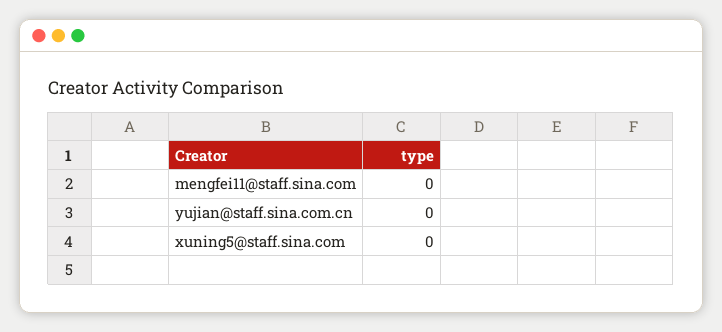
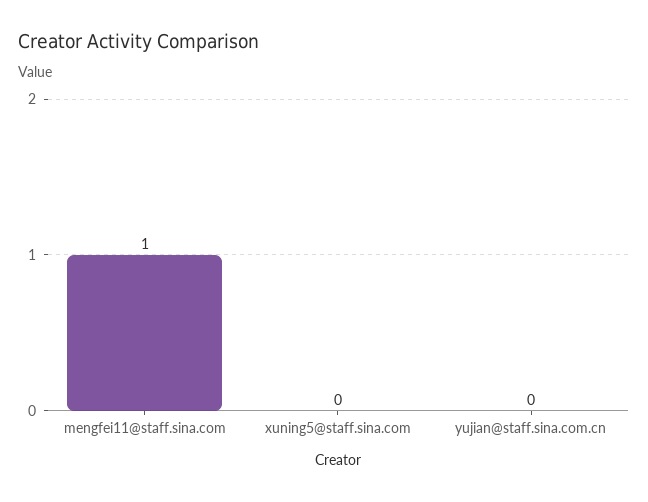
mengfei11@staff.sina.com: 0 -> 1

